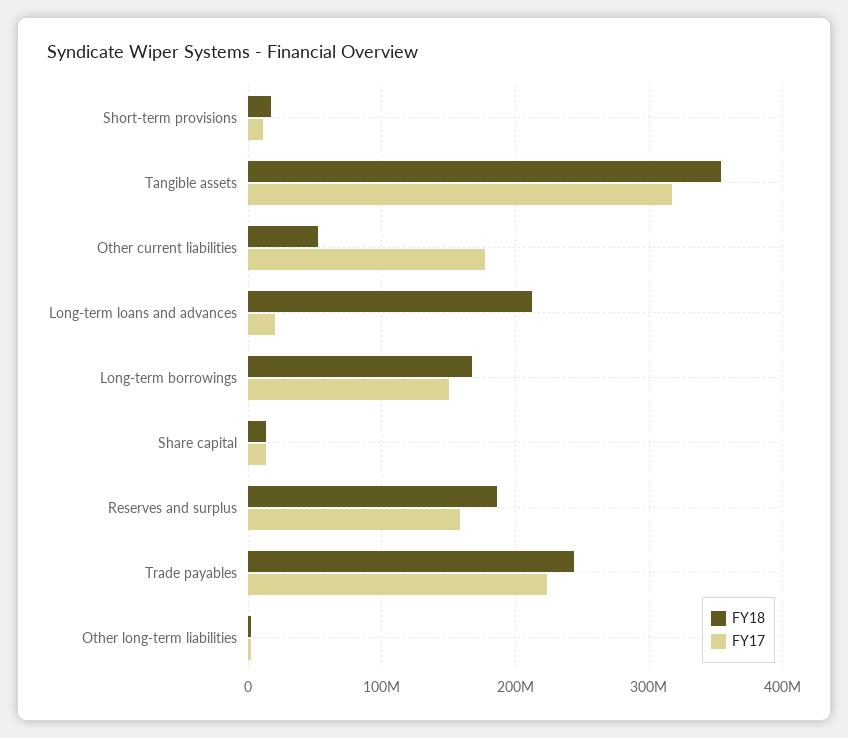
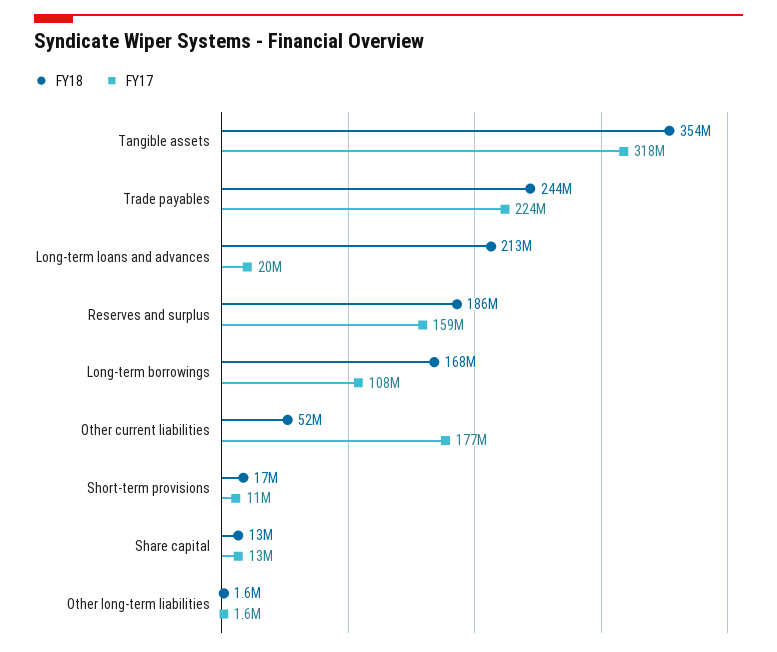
FY17, Long-term borrowings: 150000000 -> 108000000

